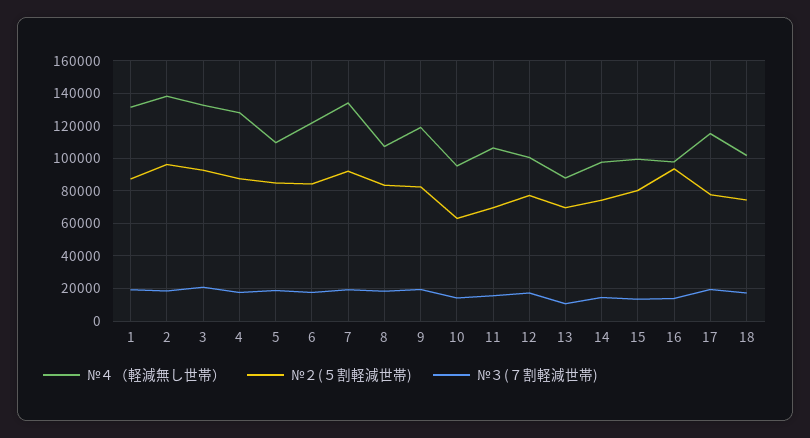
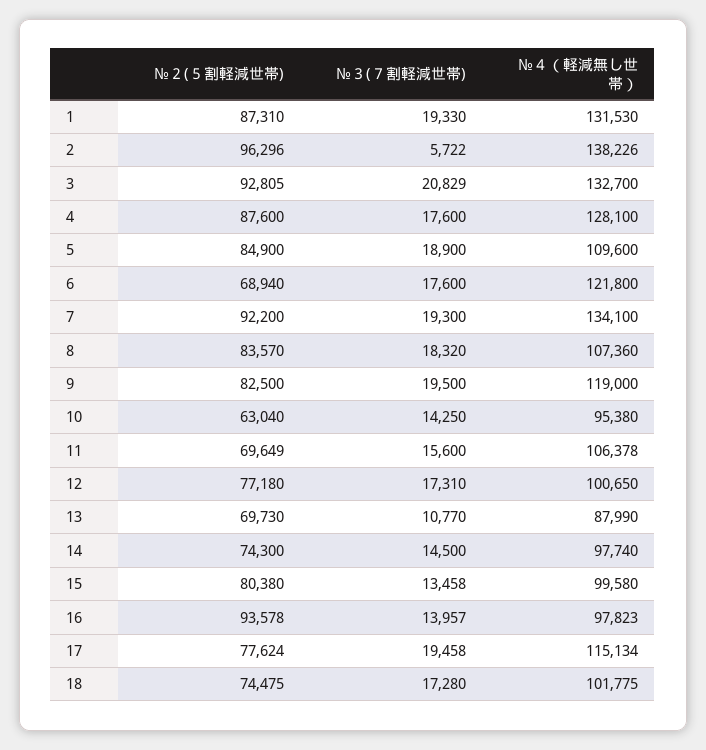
№３(７割軽減世帯), 2: 20000 -> 5722
№２(５割軽減世帯), 6: 85000 -> 68940

